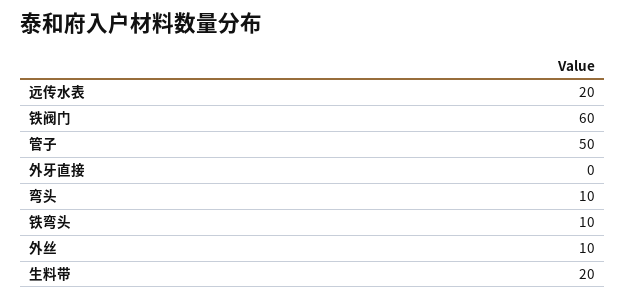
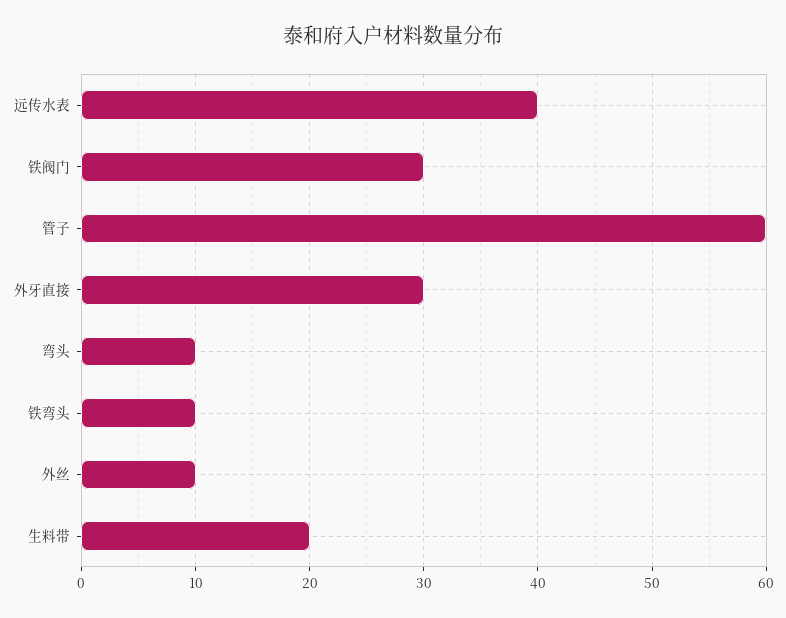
远传水表: 20 -> 40
铁阀门: 60 -> 30
管子: 50 -> 60
外牙直接: 0 -> 30

